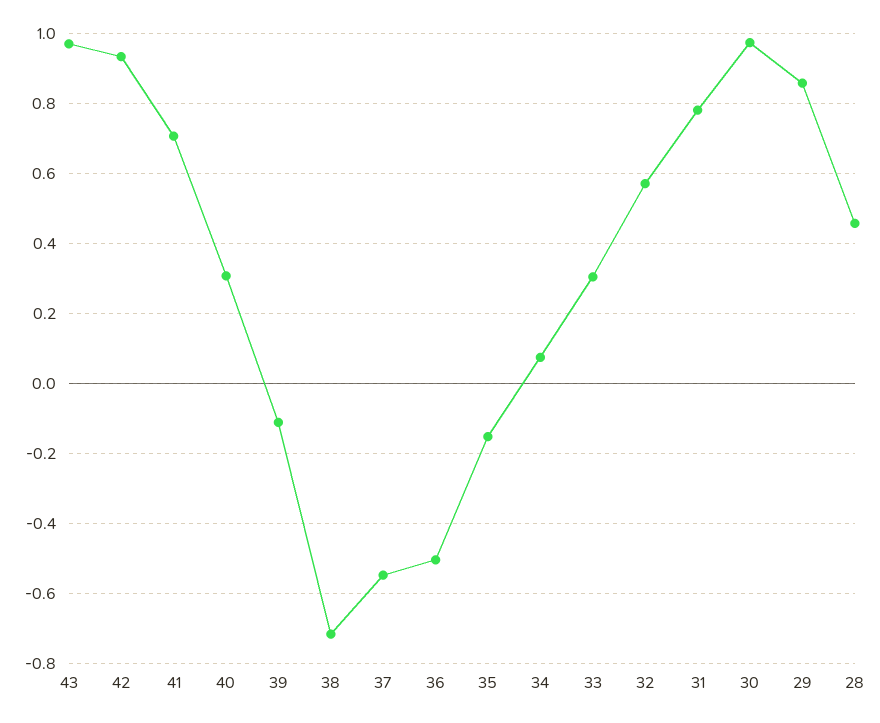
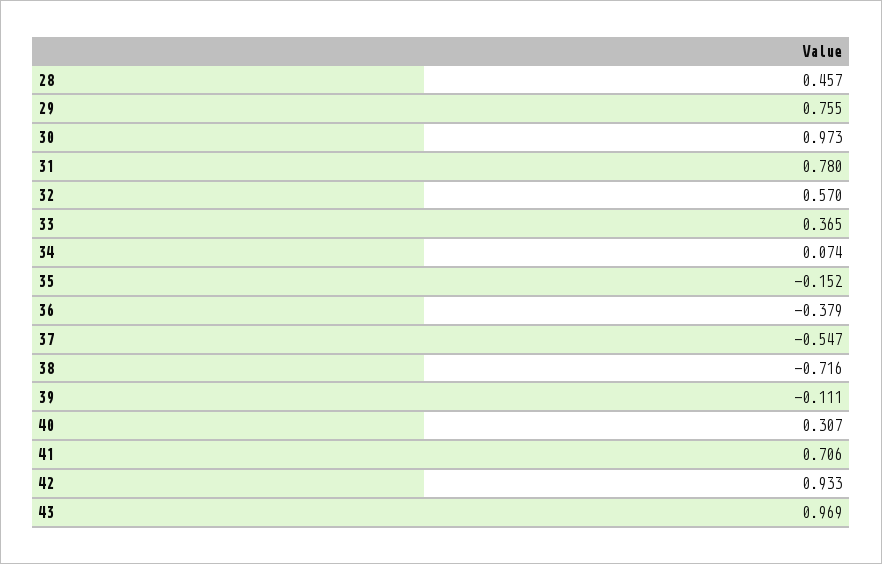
36: -0.5 -> -0.379
33: 0.3 -> 0.365
29: 0.86 -> 0.755

